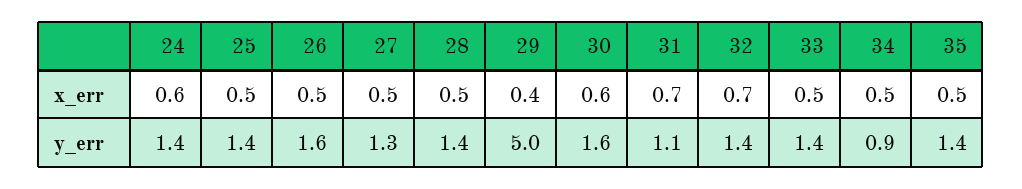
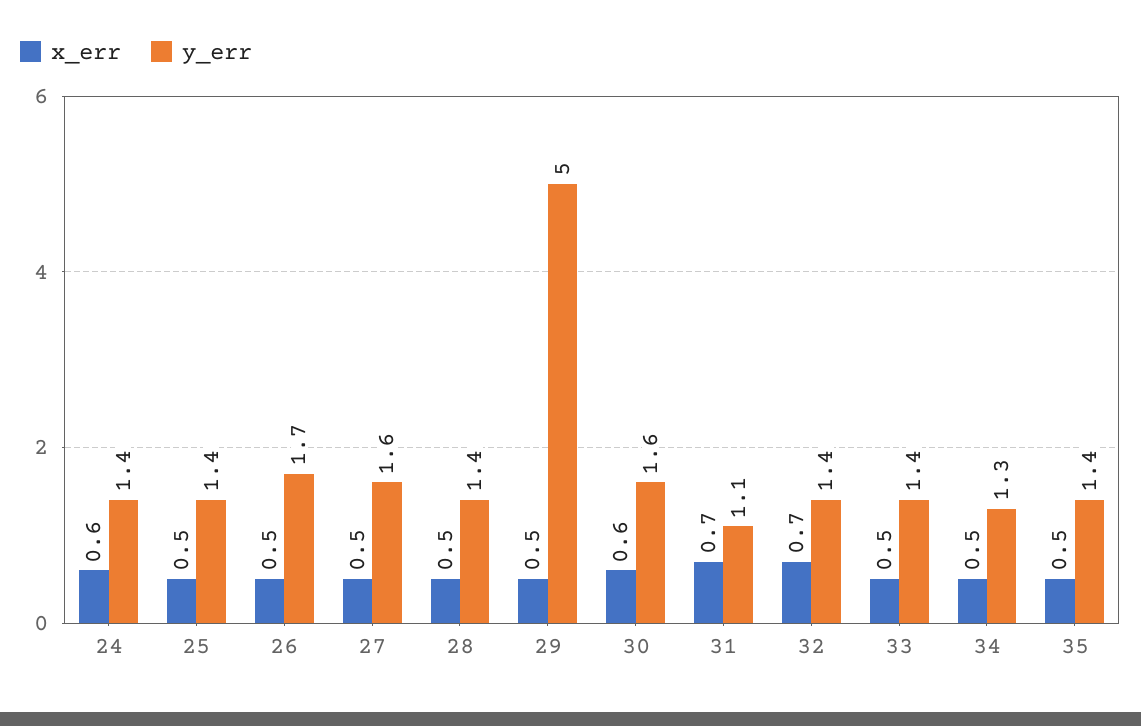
x_err, 29: 0.4 -> 0.5
y_err, 26: 1.6 -> 1.7
y_err, 27: 1.3 -> 1.6
y_err, 34: 0.9 -> 1.3

